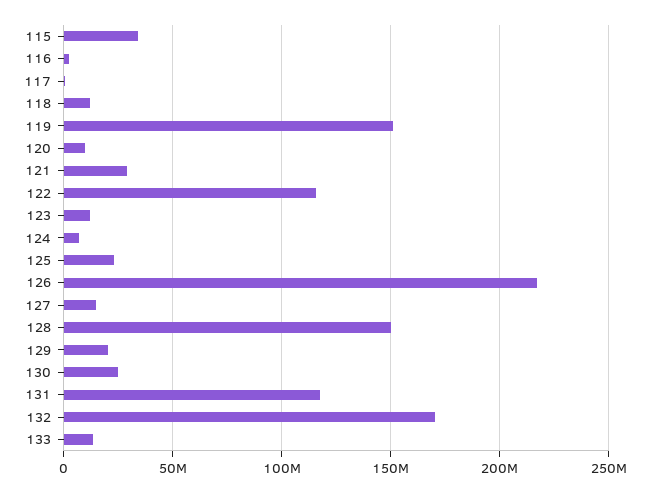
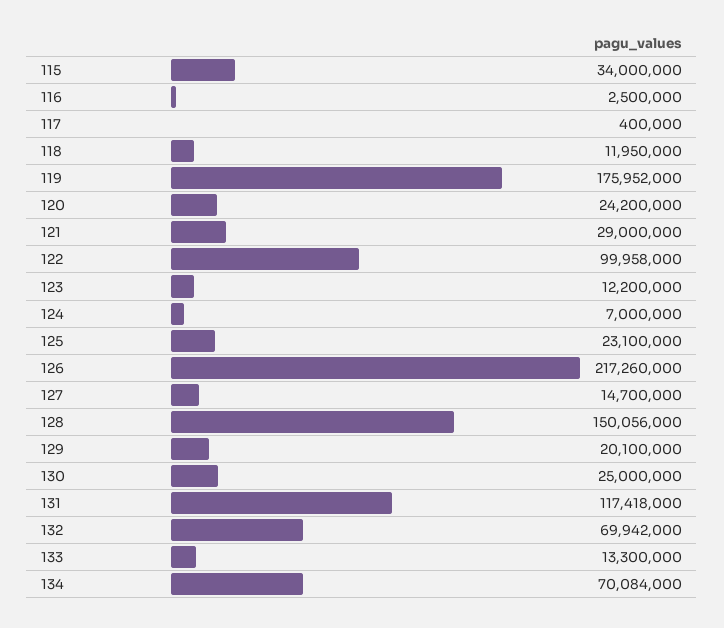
119: 150000000 -> 175952000
120: 10000000 -> 24200000
122: 115000000 -> 99958000
132: 170000000 -> 69942000
134: none -> 70084000

